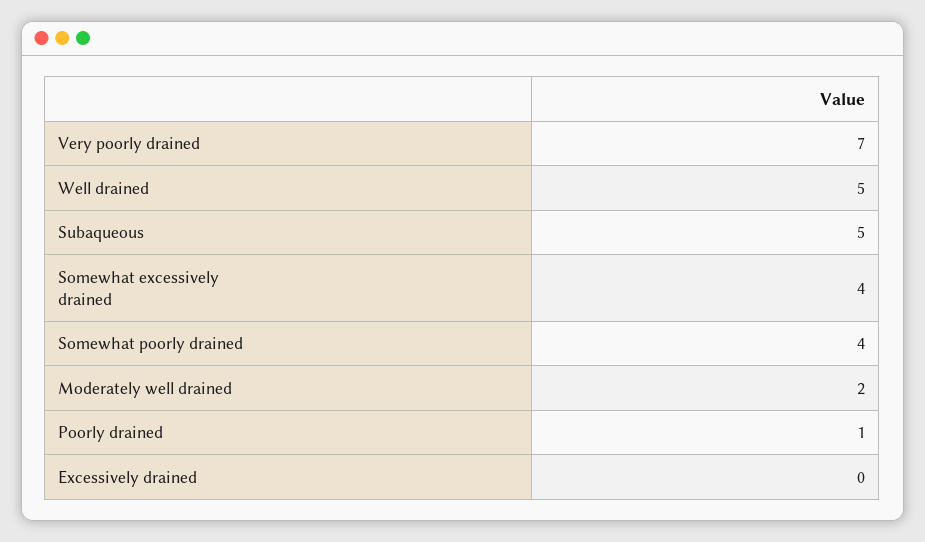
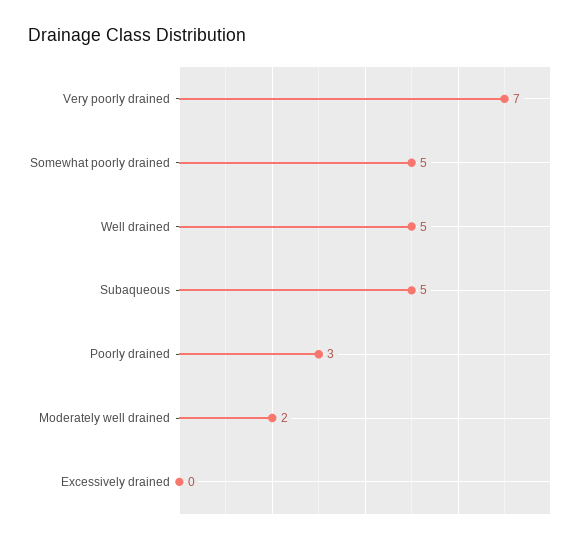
Somewhat excessively drained: 4 -> none
Somewhat poorly drained: 4 -> 5
Poorly drained: 1 -> 3

